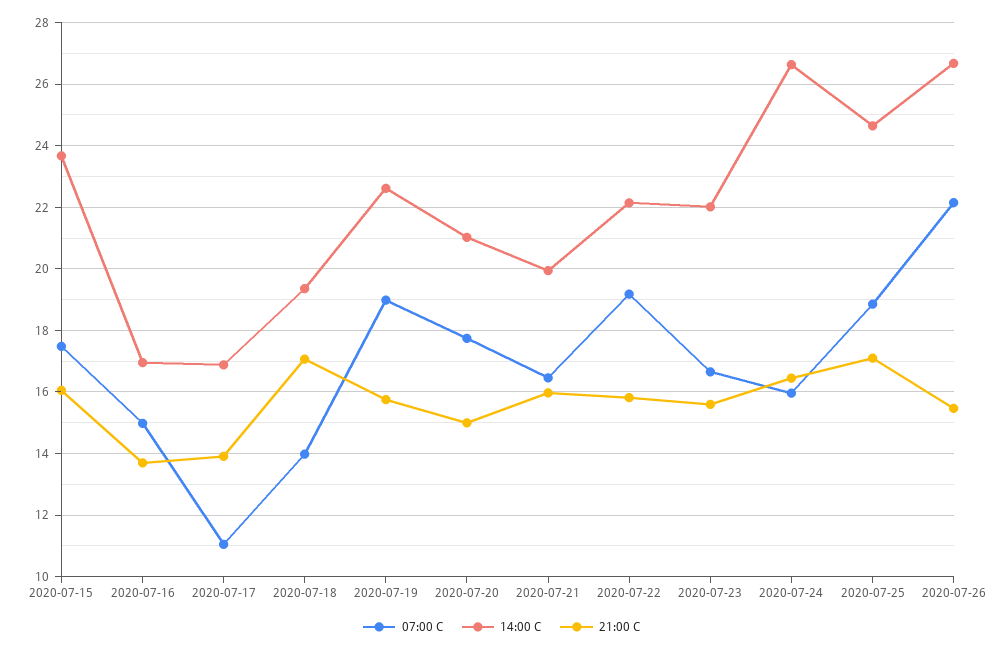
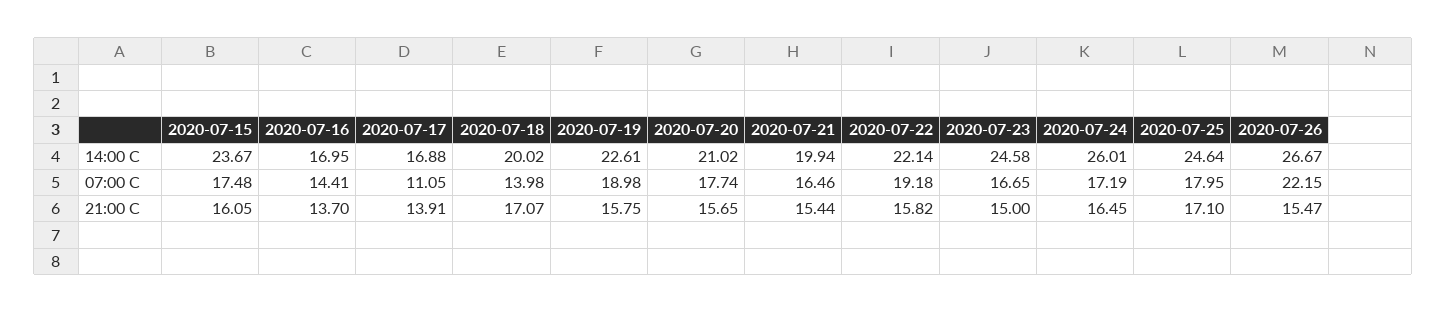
07:00 C, 2020-07-16: 15 -> 14.41
14:00 C, 2020-07-18: 19.4 -> 20.02
21:00 C, 2020-07-20: 15 -> 15.65
21:00 C, 2020-07-21: 16 -> 15.44
14:00 C, 2020-07-23: 22 -> 24.58
21:00 C, 2020-07-23: 15.6 -> 15
07:00 C, 2020-07-24: 16 -> 17.19
14:00 C, 2020-07-24: 26.6 -> 26.01
07:00 C, 2020-07-25: 18.8 -> 17.95

